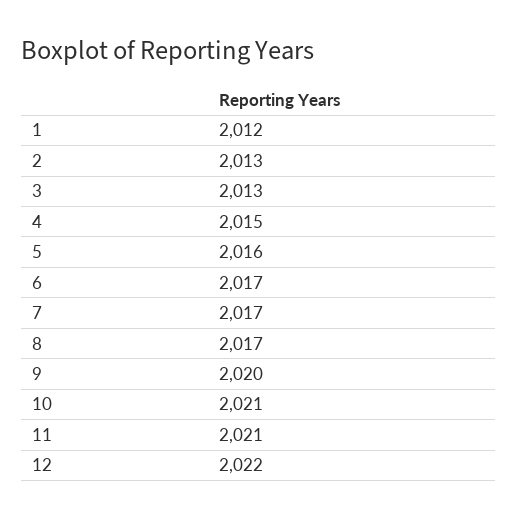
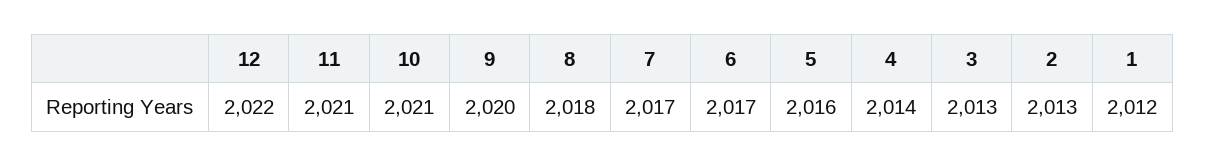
4: 2015 -> 2014
8: 2017 -> 2018

